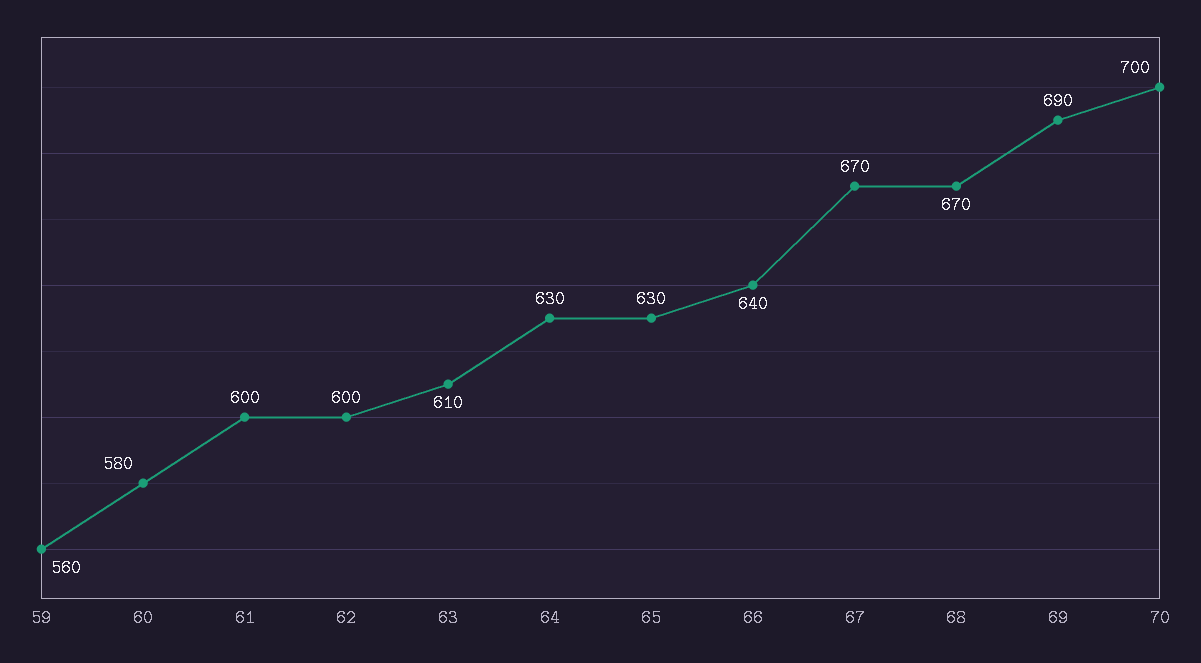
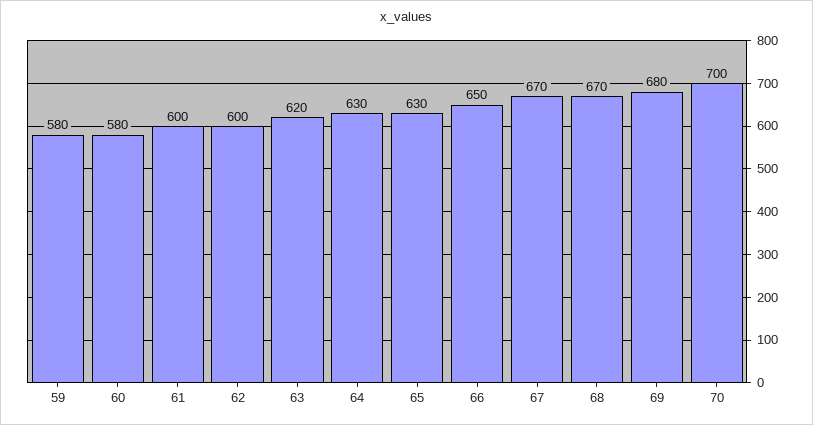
59: 560 -> 580
63: 610 -> 620
66: 640 -> 650
69: 690 -> 680

